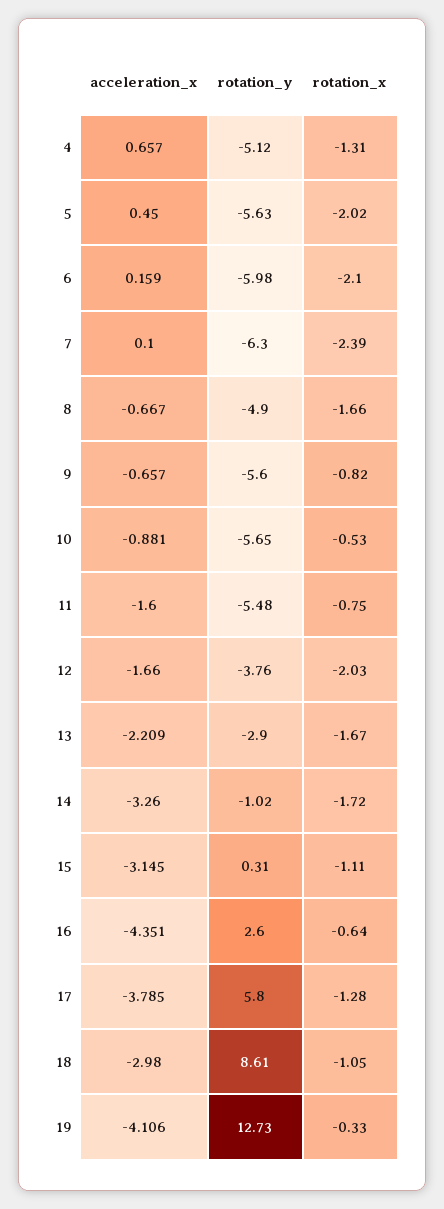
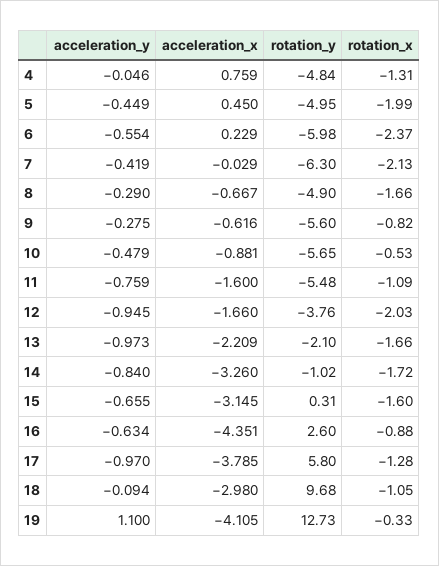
acceleration_x, 4: 0.657 -> 0.759
rotation_y, 4: -5.12 -> -4.84
rotation_y, 5: -5.63 -> -4.95
rotation_x, 5: -2.02 -> -1.99
acceleration_x, 6: 0.159 -> 0.229
rotation_x, 6: -2.1 -> -2.37
acceleration_x, 7: 0.1 -> -0.029
rotation_x, 7: -2.39 -> -2.13
acceleration_x, 9: -0.657 -> -0.616
rotation_x, 11: -0.75 -> -1.09
rotation_y, 13: -2.9 -> -2.1
rotation_x, 13: -1.67 -> -1.66
rotation_x, 15: -1.11 -> -1.6
rotation_x, 16: -0.64 -> -0.88
rotation_y, 18: 8.61 -> 9.68
acceleration_x, 19: -4.106 -> -4.105
acceleration_y, 4: none -> -0.046
acceleration_y, 5: none -> -0.449
acceleration_y, 6: none -> -0.554
acceleration_y, 7: none -> -0.419
acceleration_y, 8: none -> -0.29
acceleration_y, 9: none -> -0.275
acceleration_y, 10: none -> -0.479
acceleration_y, 11: none -> -0.759
acceleration_y, 12: none -> -0.945
acceleration_y, 13: none -> -0.973
acceleration_y, 14: none -> -0.84
acceleration_y, 15: none -> -0.655
acceleration_y, 16: none -> -0.634
acceleration_y, 17: none -> -0.97
acceleration_y, 18: none -> -0.094
acceleration_y, 19: none -> 1.1

